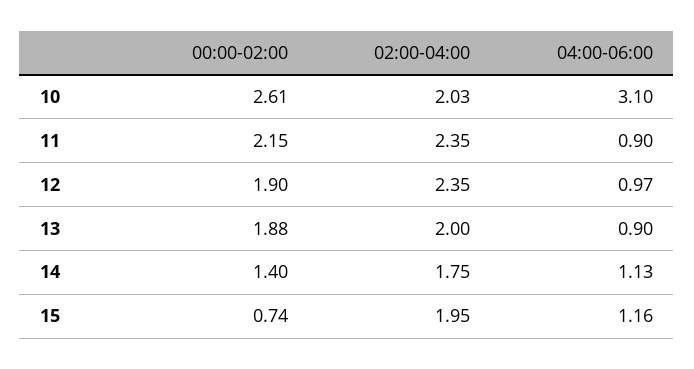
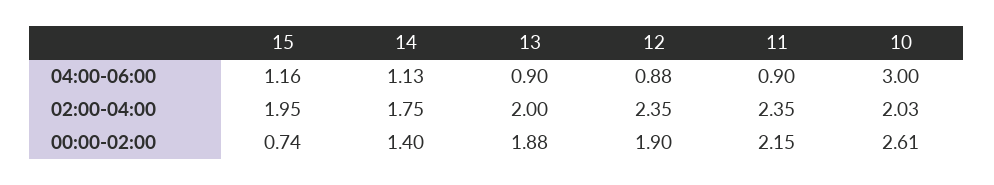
04:00-06:00, 10: 3.1 -> 3
04:00-06:00, 12: 0.97 -> 0.88

